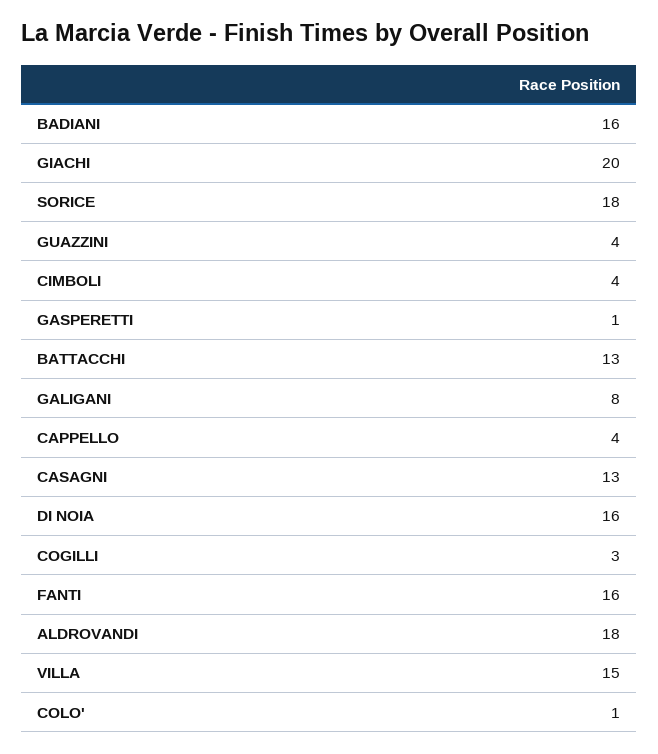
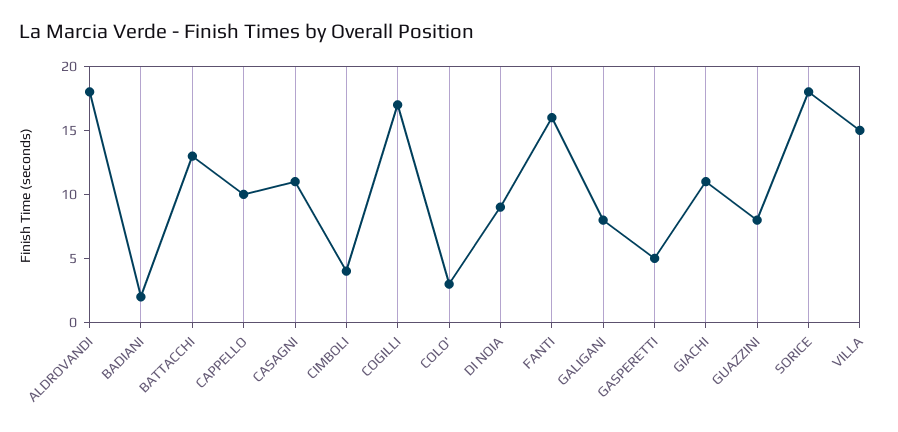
BADIANI: 16 -> 2
GIACHI: 20 -> 11
GUAZZINI: 4 -> 8
GASPERETTI: 1 -> 5
CAPPELLO: 4 -> 10
CASAGNI: 13 -> 11
DI NOIA: 16 -> 9
COGILLI: 3 -> 17
COLO': 1 -> 3

